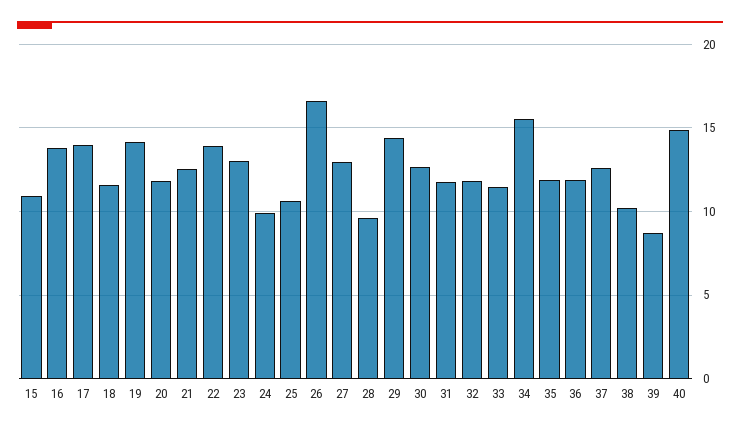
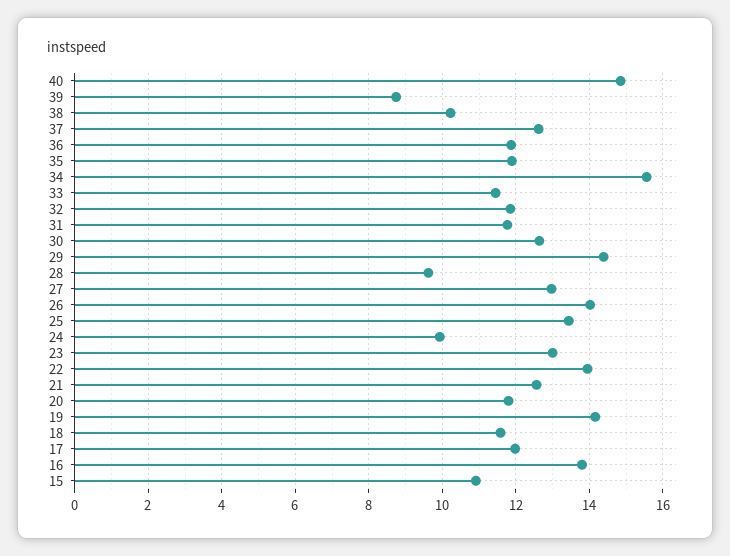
17: 14 -> 12
25: 10.5 -> 13.4
26: 16.5 -> 14

